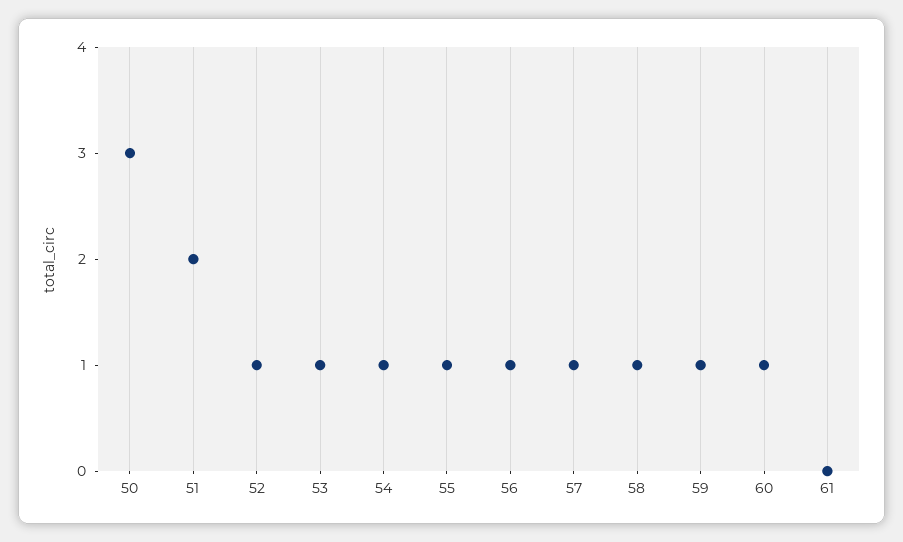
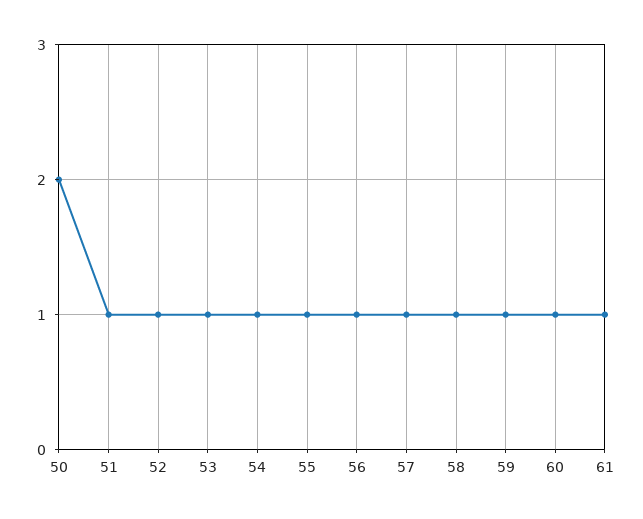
50: 3 -> 2
51: 2 -> 1
61: 0 -> 1

